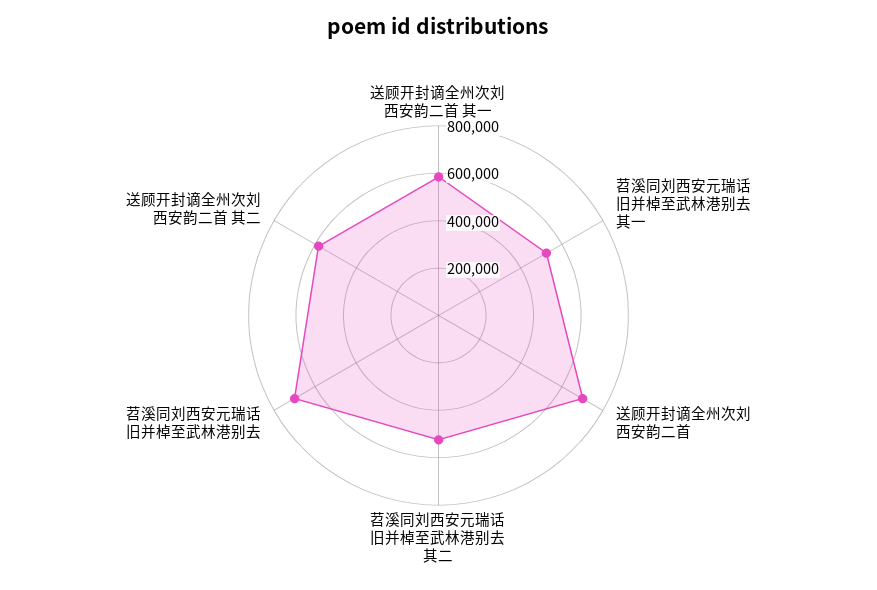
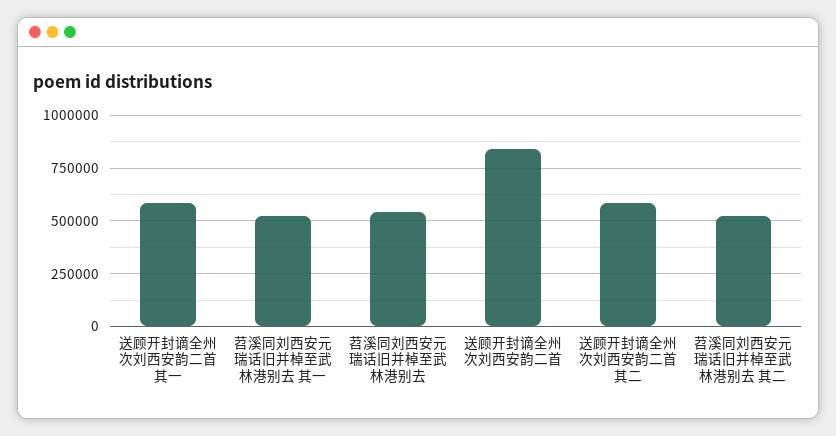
送顾开封谪全州次刘西安韵二首: 700000 -> 850000
苕溪同刘西安元瑞话旧并棹至武林港别去: 700000 -> 550000

